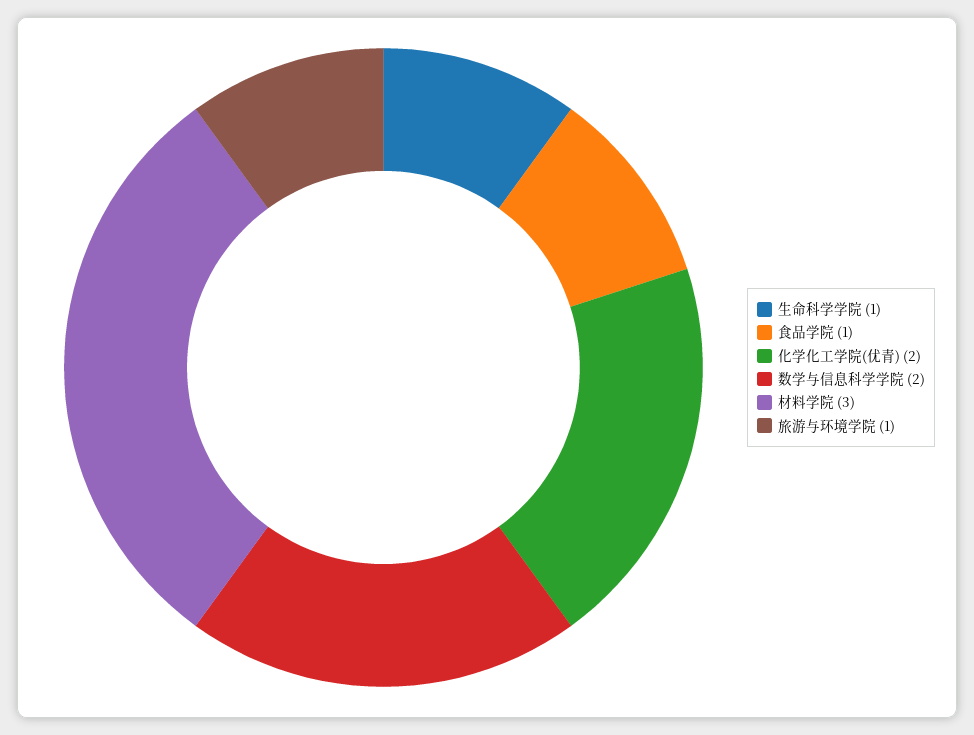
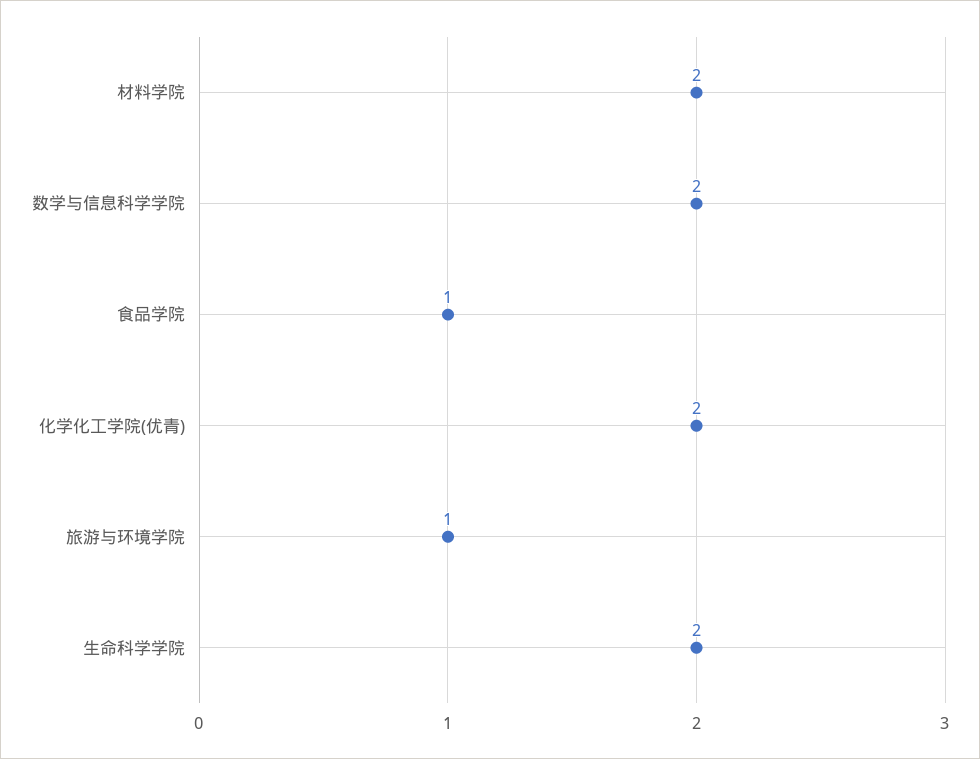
生命科学学院: 1 -> 2
材料学院: 3 -> 2

